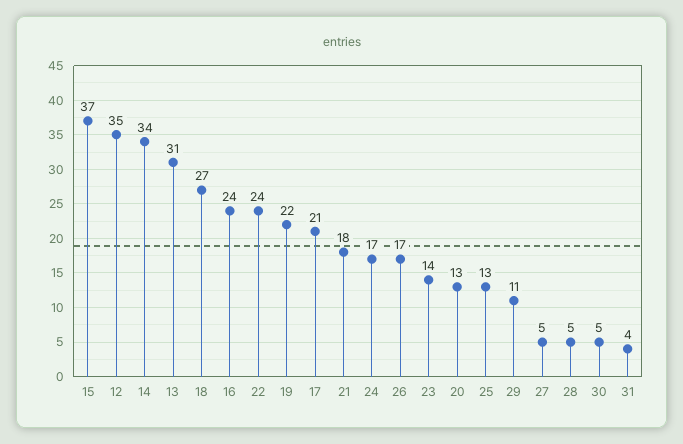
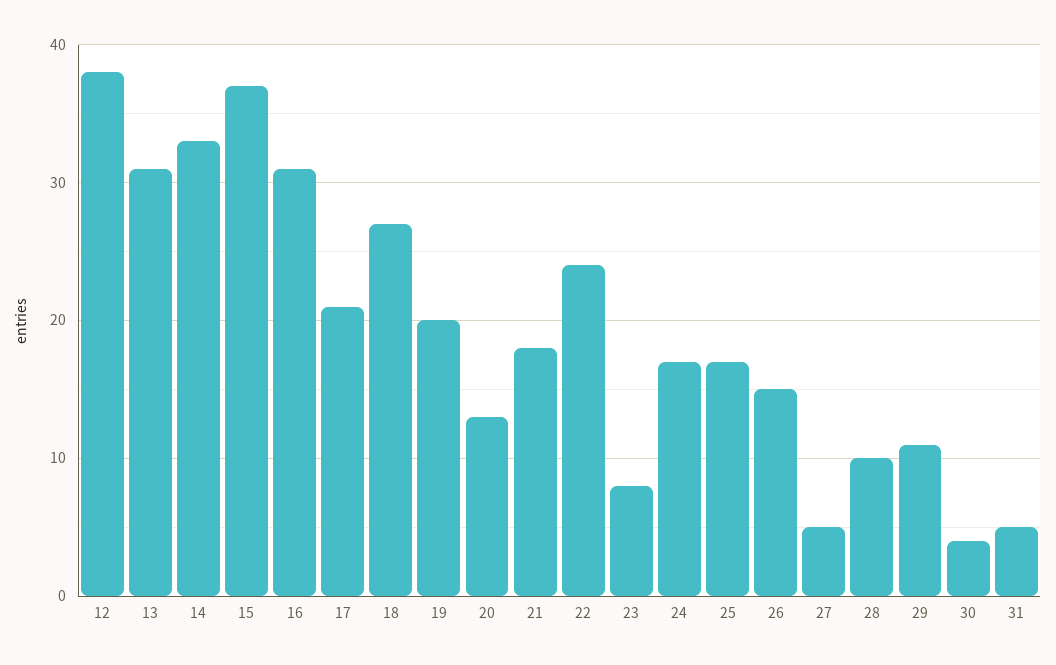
12: 35 -> 38
14: 34 -> 33
16: 24 -> 31
19: 22 -> 20
26: 17 -> 15
23: 14 -> 8
25: 13 -> 17
28: 5 -> 10
30: 5 -> 4
31: 4 -> 5

